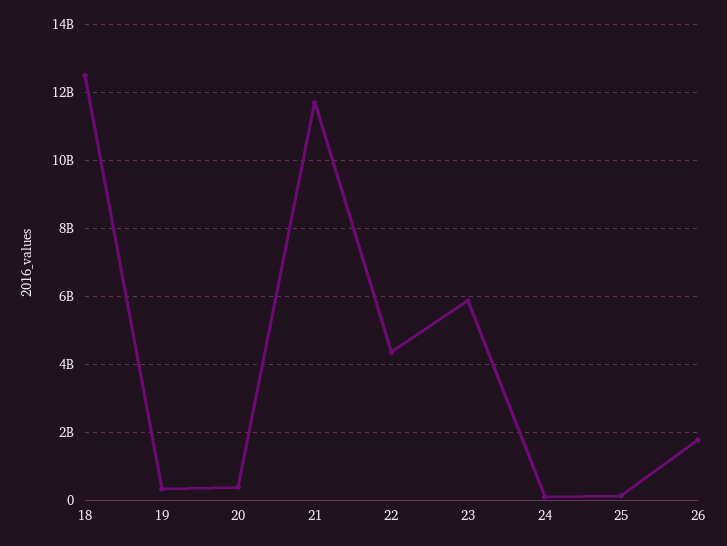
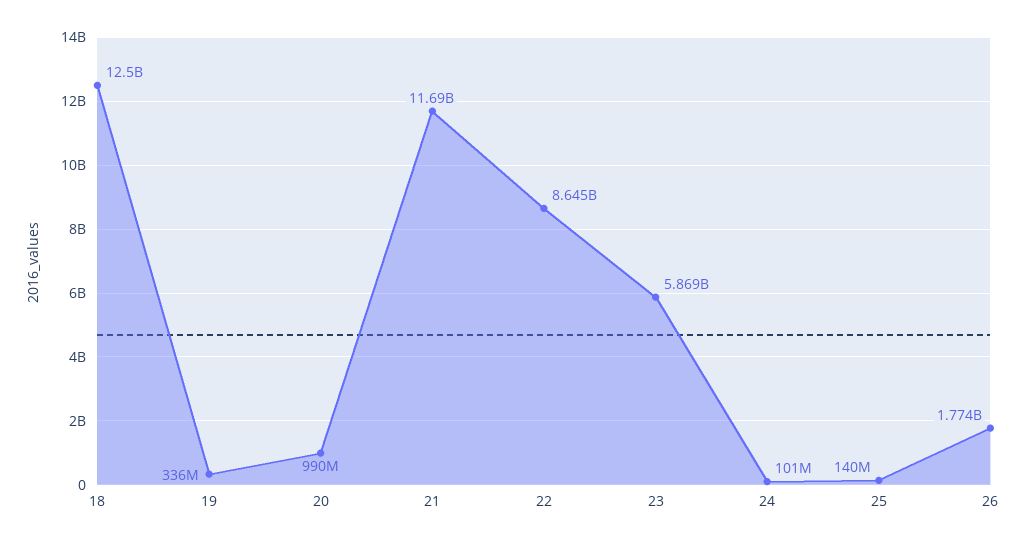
20: 400000000 -> 990000000
22: 4400000000 -> 8645000000

